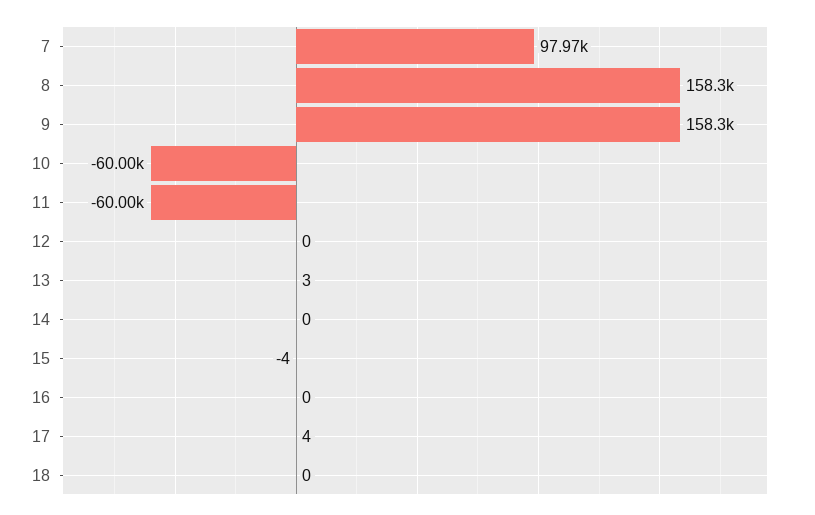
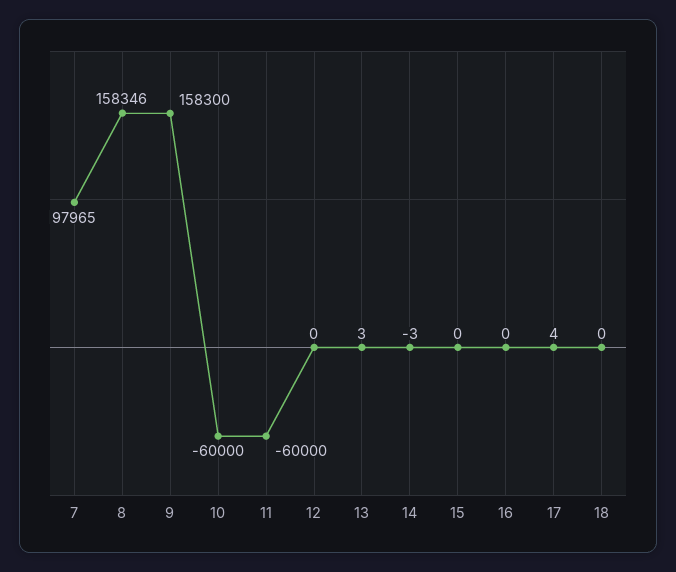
14: 0 -> -3
15: -4 -> 0

